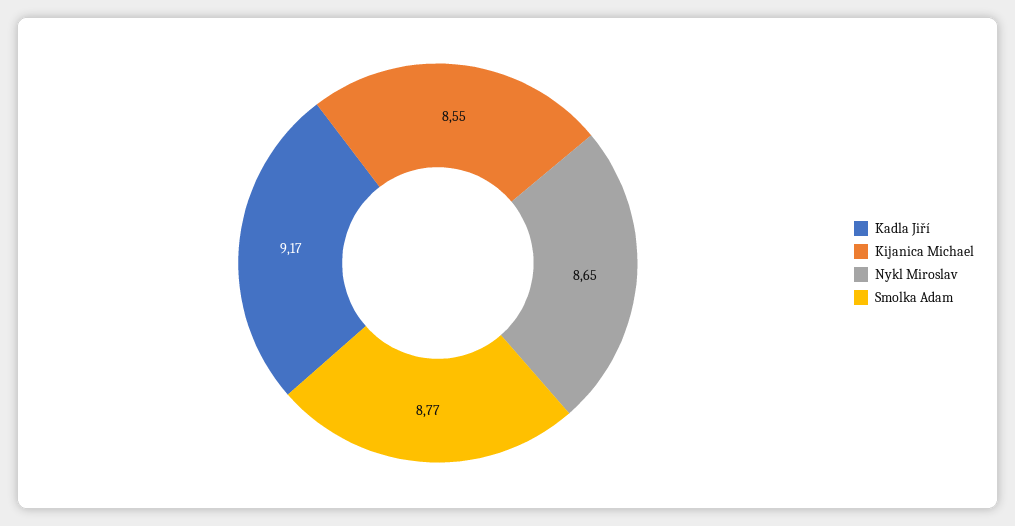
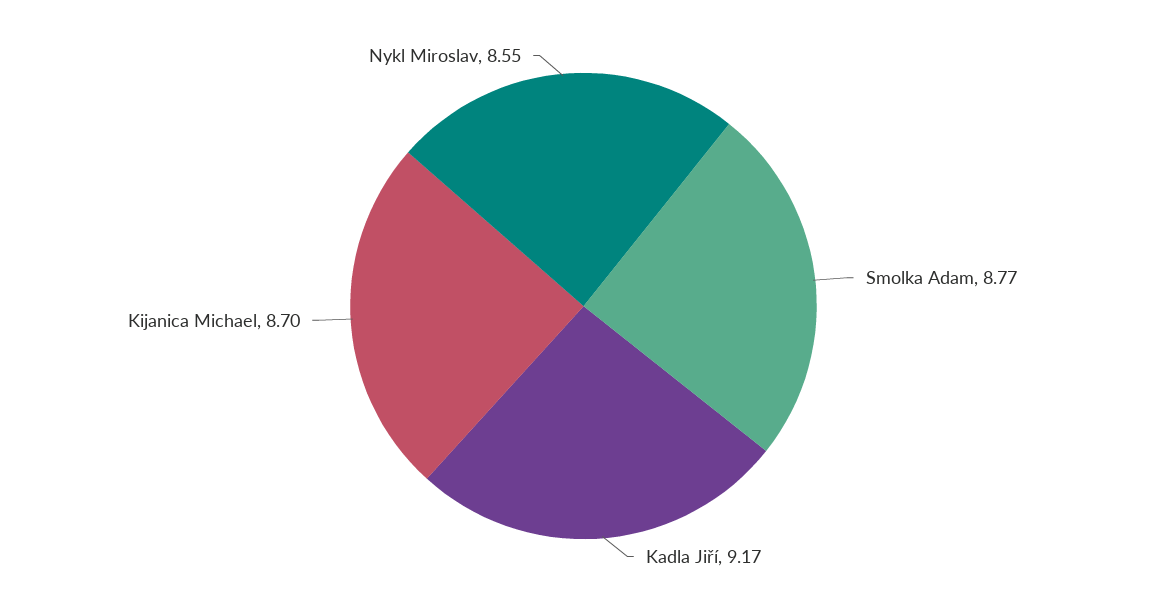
Kijanica Michael: 8.55 -> 8.7
Nykl Miroslav: 8.65 -> 8.55

